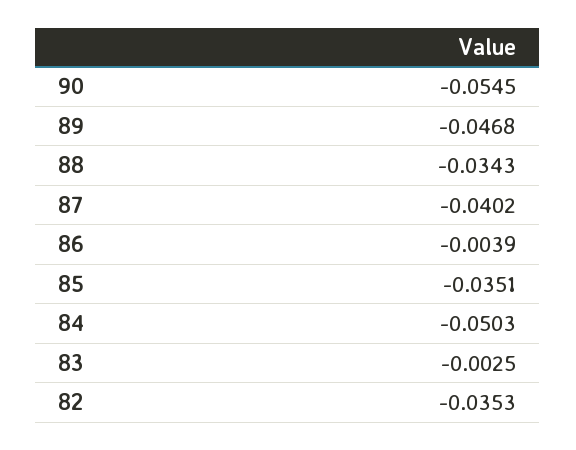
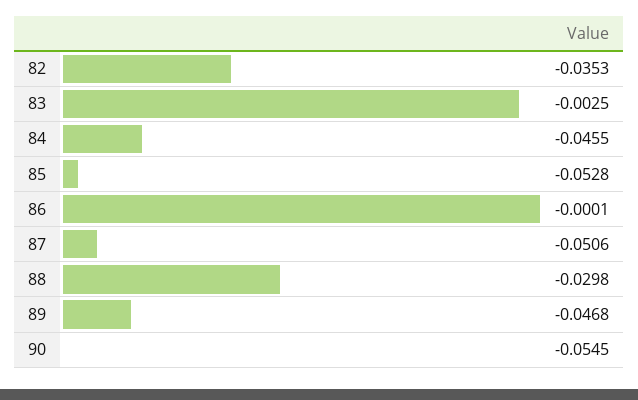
88: -0.0343 -> -0.0298
87: -0.0402 -> -0.0506
86: -0.0039 -> -0.0001
85: -0.0351 -> -0.0528
84: -0.0503 -> -0.0455

